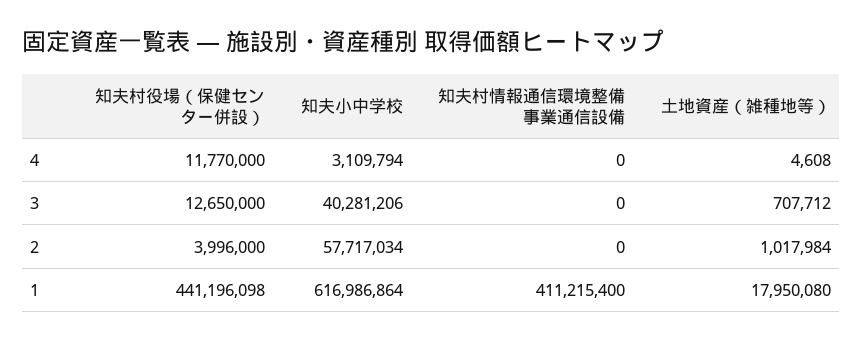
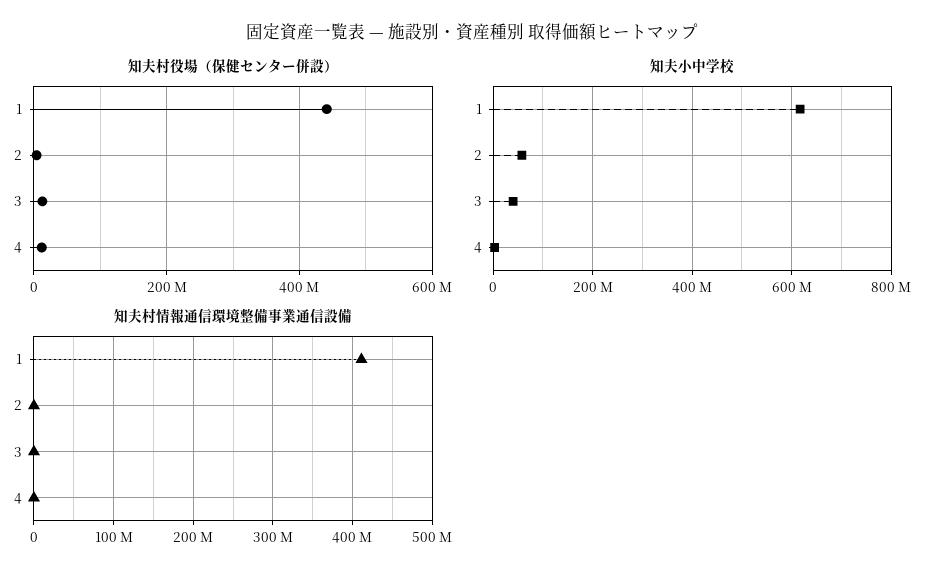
土地資産（雑種地等）, 4: 4608 -> none
土地資産（雑種地等）, 3: 707712 -> none
土地資産（雑種地等）, 2: 1017984 -> none
土地資産（雑種地等）, 1: 17950080 -> none

